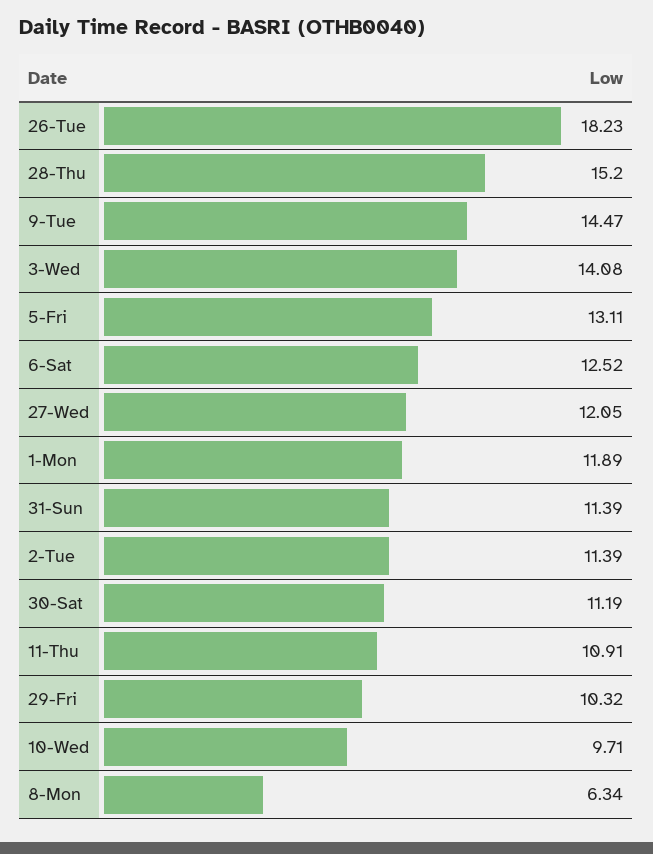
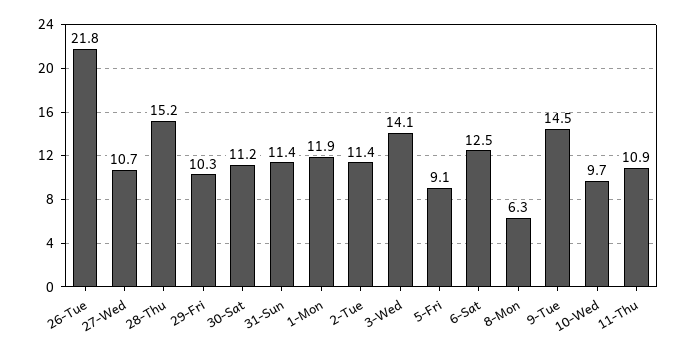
26-Tue: 18.23 -> 21.8
5-Fri: 13.11 -> 9.1
27-Wed: 12.05 -> 10.7

